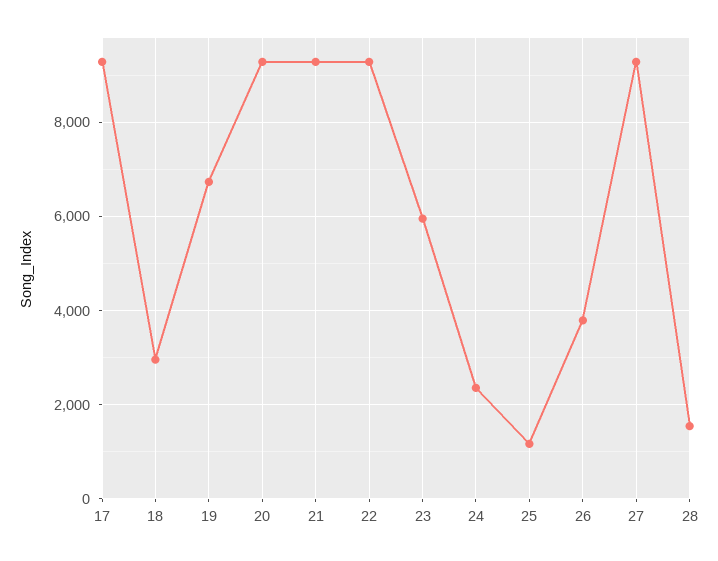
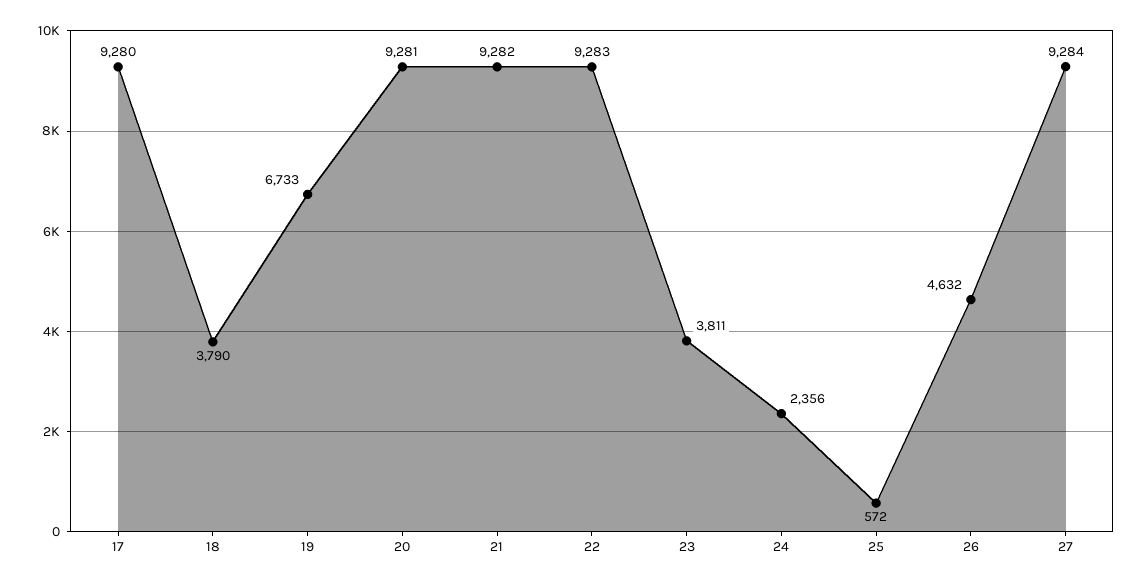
18: 3000 -> 3790
23: 6000 -> 3811
25: 1200 -> 572
26: 3800 -> 4632
28: 1600 -> none

